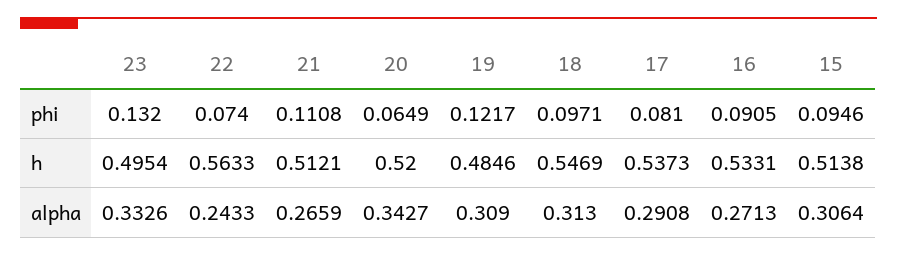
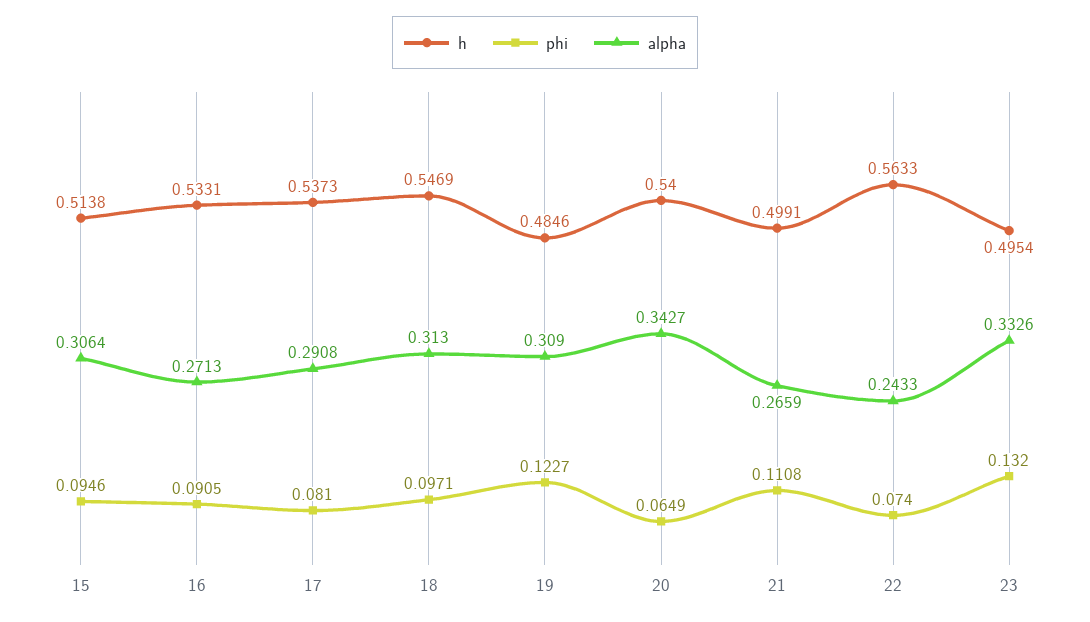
phi, 19: 0.1217 -> 0.1227
h, 21: 0.5121 -> 0.4991
h, 20: 0.52 -> 0.54

